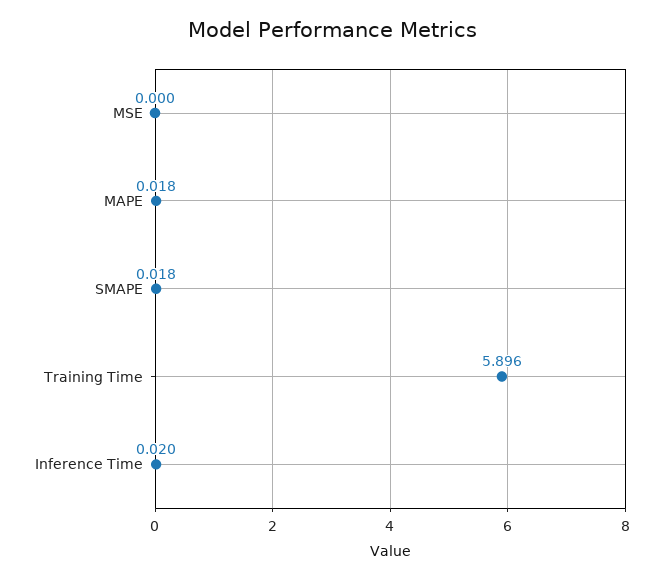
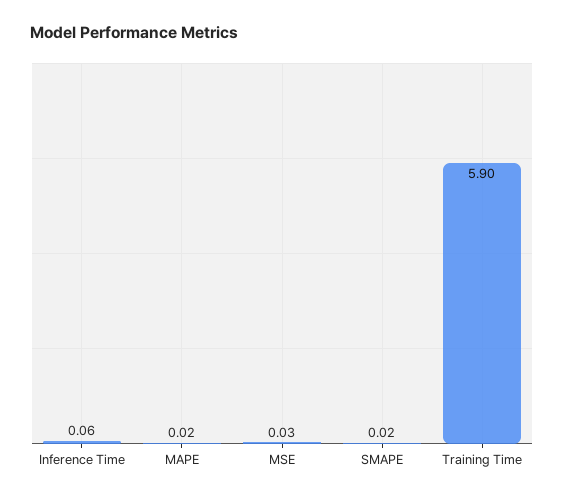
MSE: 0 -> 0.03
Inference Time: 0.02 -> 0.06

